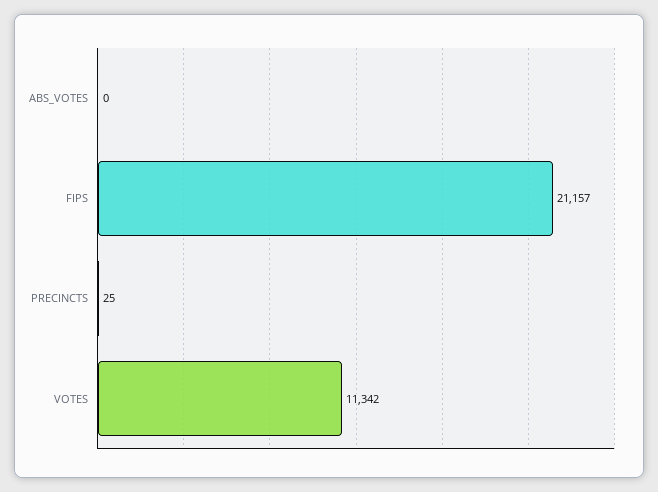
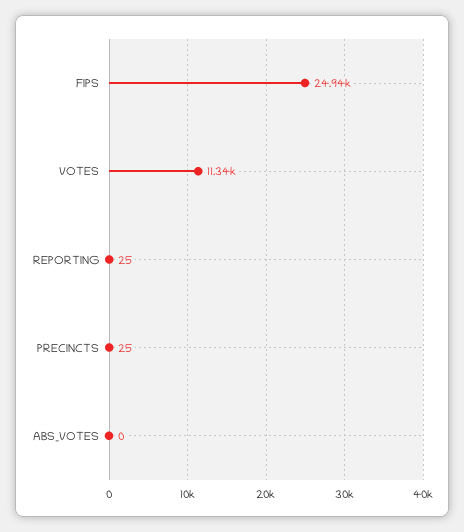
FIPS: 21157 -> 24940
REPORTING: none -> 25

